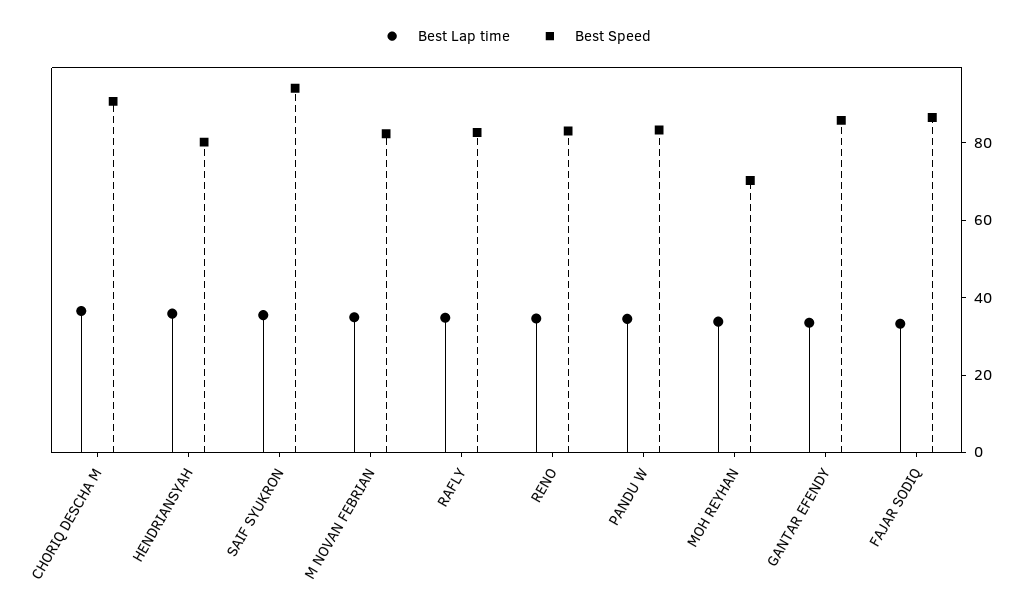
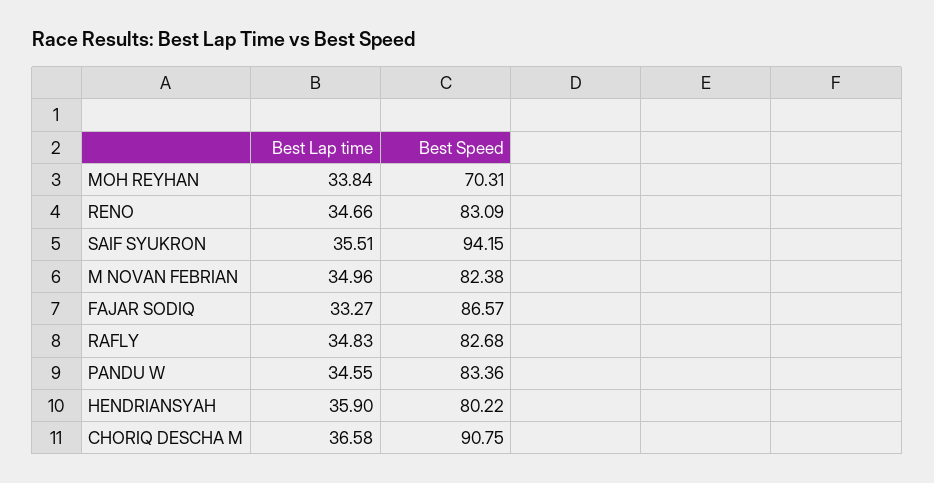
Best Lap time, GANTAR EFENDY: 35 -> none
Best Speed, GANTAR EFENDY: 85 -> none

